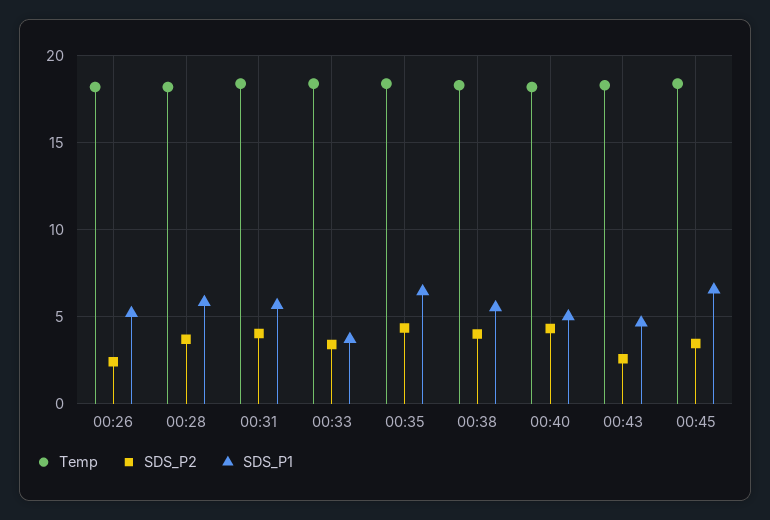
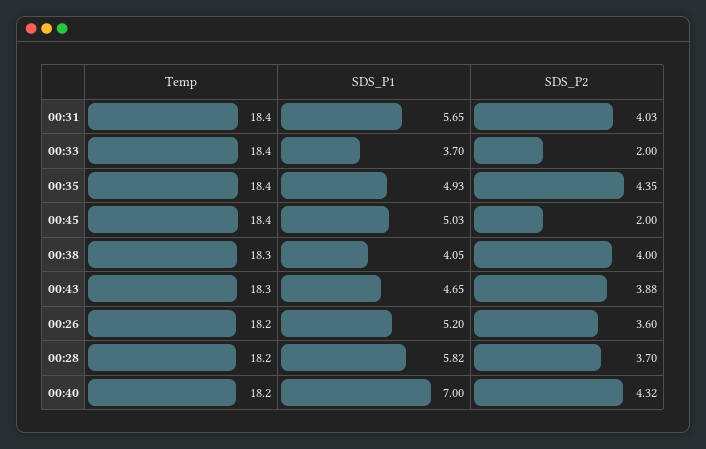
SDS_P2, 00:26: 2.5 -> 3.6
SDS_P2, 00:33: 3.5 -> 2
SDS_P1, 00:35: 6.5 -> 4.93
SDS_P1, 00:38: 5.5 -> 4.05
SDS_P1, 00:40: 5 -> 7
SDS_P2, 00:43: 2.5 -> 3.88
SDS_P2, 00:45: 3.5 -> 2
SDS_P1, 00:45: 6.5 -> 5.03

